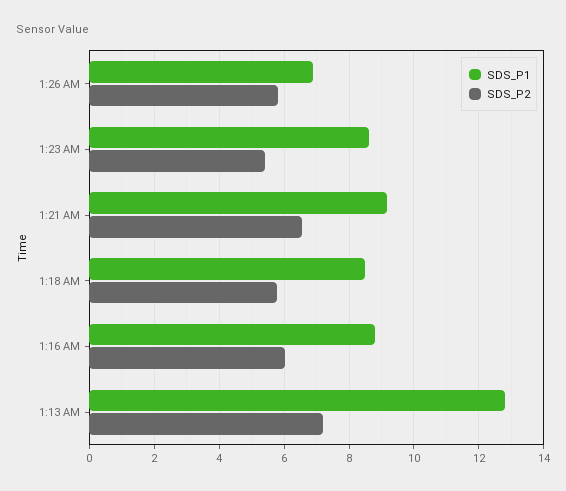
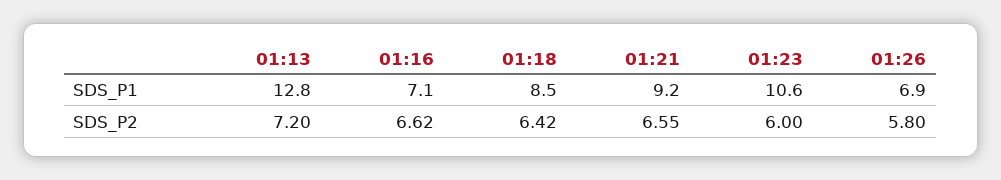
SDS_P1, 1:23 AM: 8.6 -> 10.6
SDS_P2, 1:23 AM: 5.4 -> 6
SDS_P2, 1:18 AM: 5.8 -> 6.42
SDS_P1, 1:16 AM: 8.8 -> 7.1
SDS_P2, 1:16 AM: 6 -> 6.62

